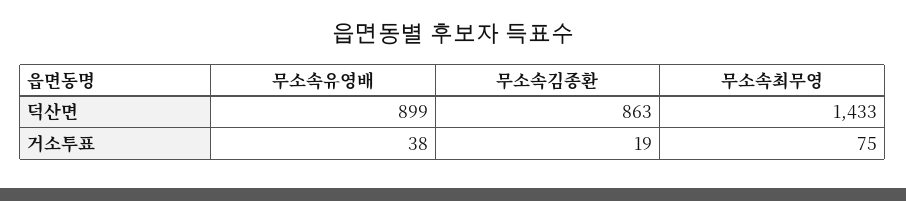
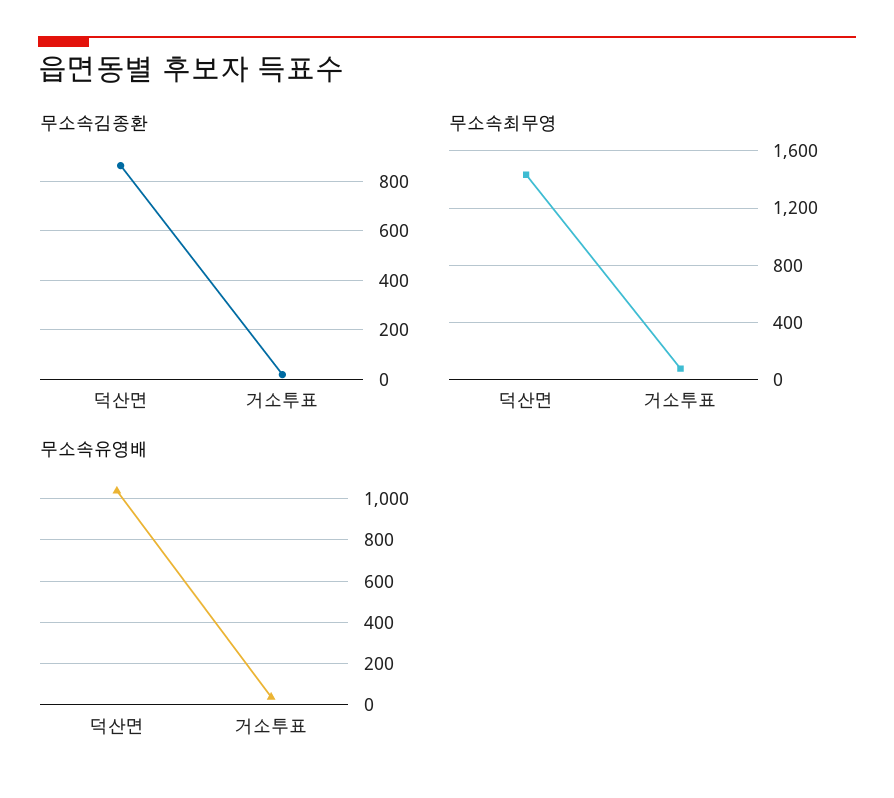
무소속유영배, 덕산면: 899 -> 1050

